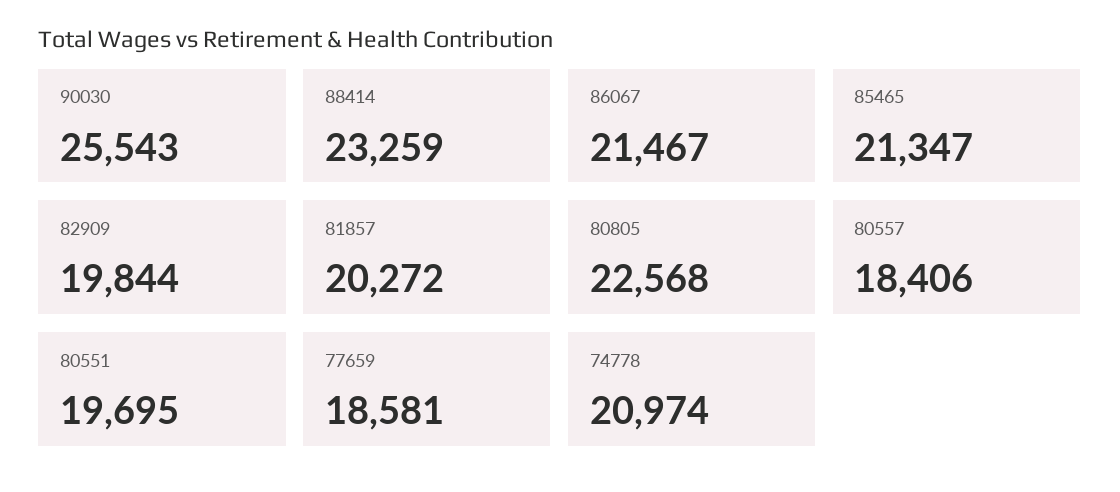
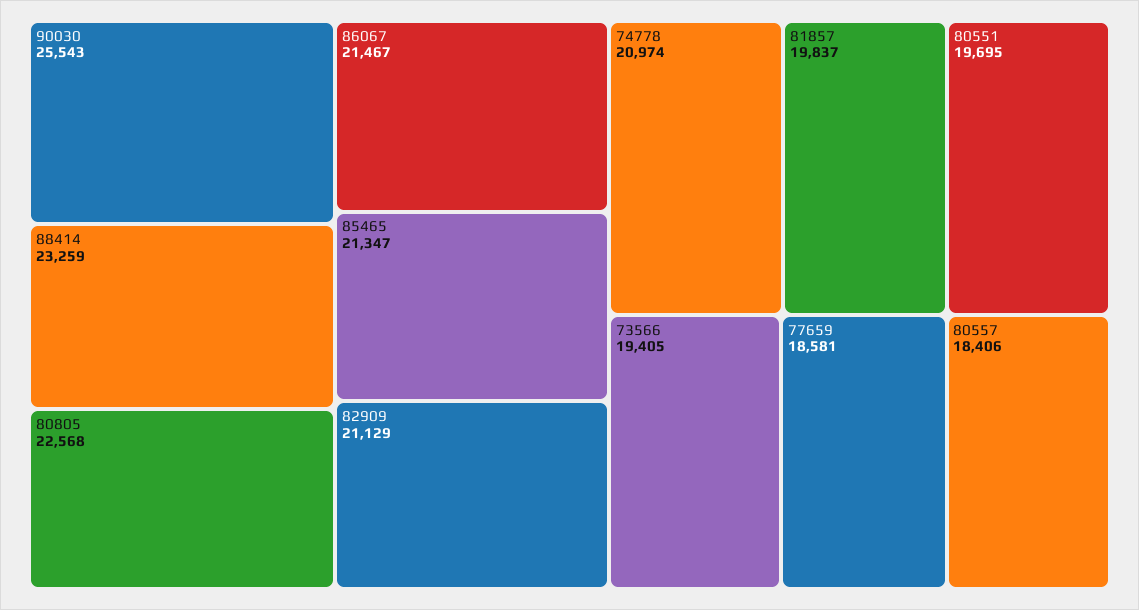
82909: 19844 -> 21129
81857: 20272 -> 19837
73566: none -> 19405

